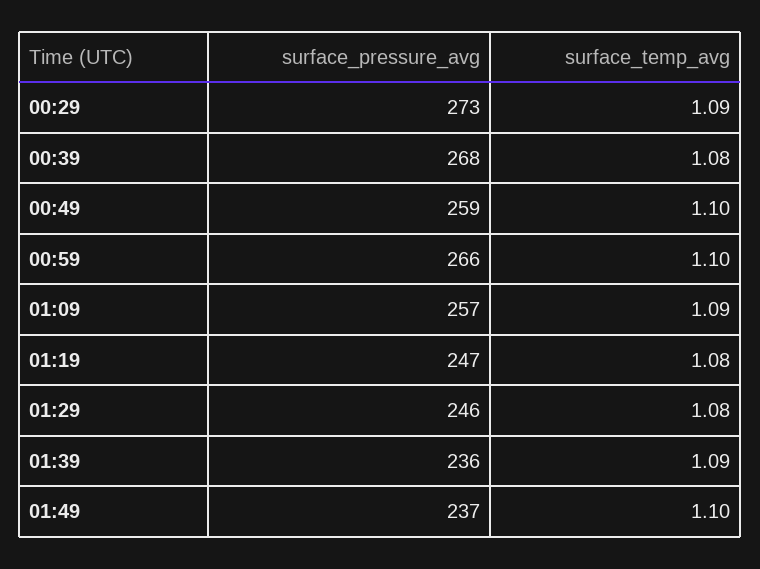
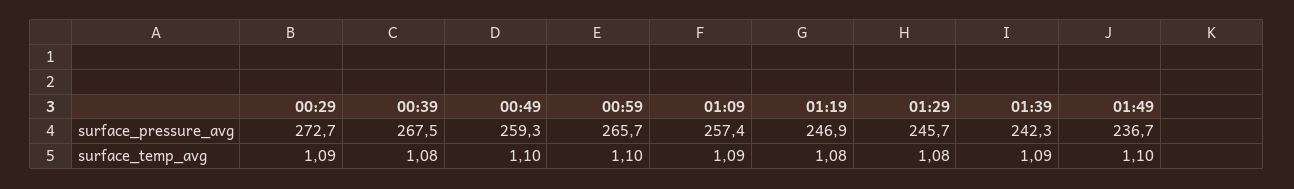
surface_pressure_avg, 01:39: 236 -> 242.3

